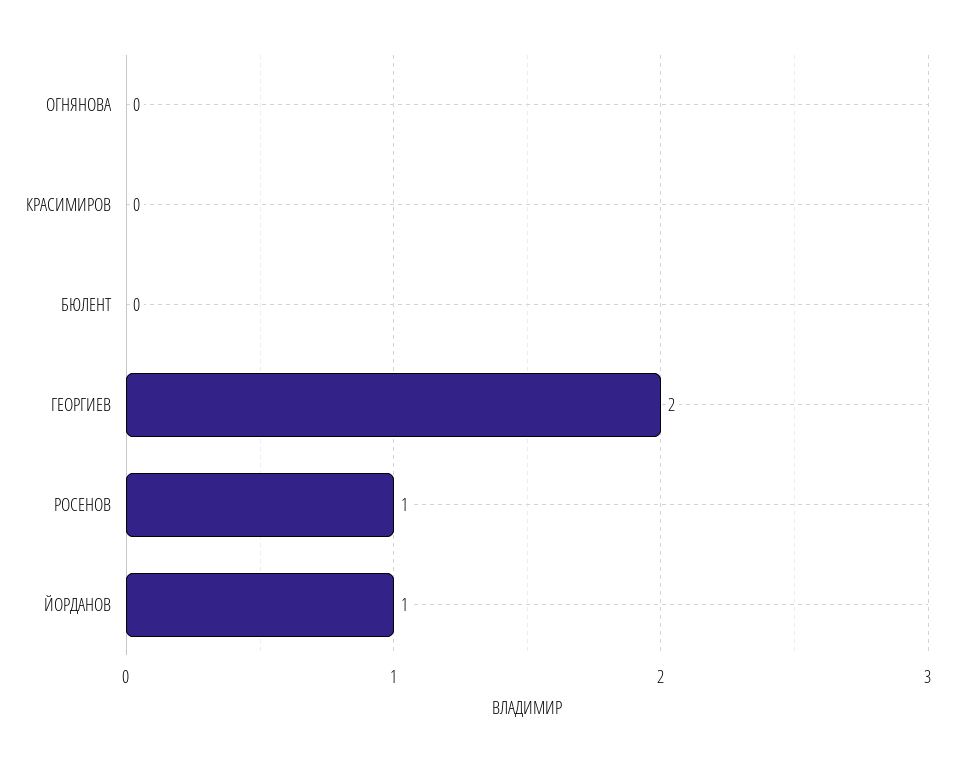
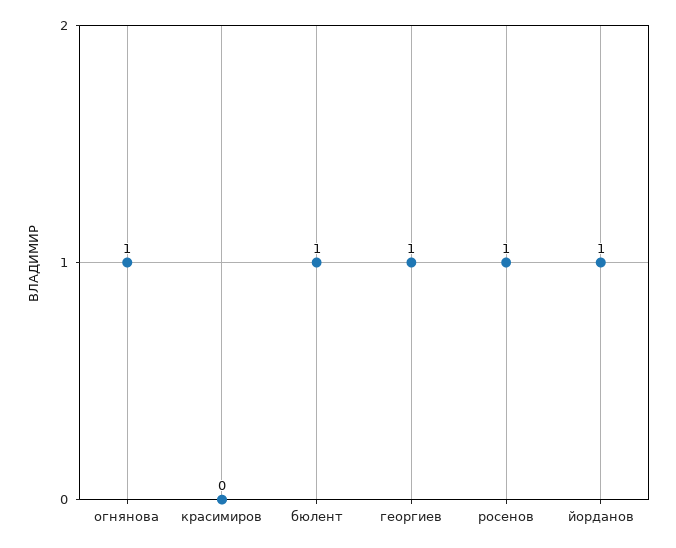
ОГНЯНОВА: 0 -> 1
БЮЛЕНТ: 0 -> 1
ГЕОРГИЕВ: 2 -> 1

